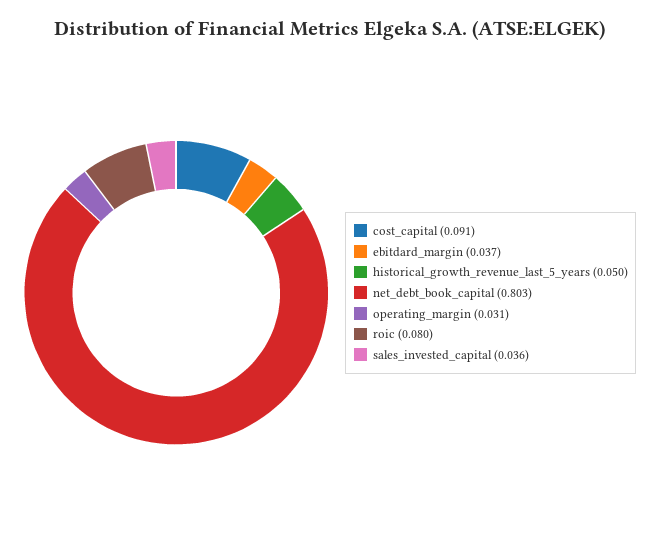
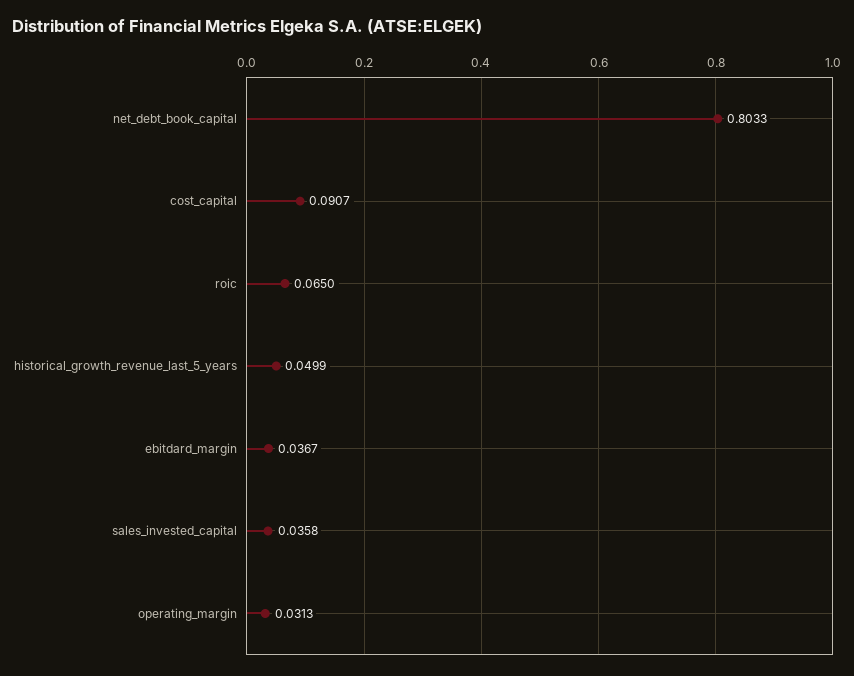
roic: 0.08 -> 0.065

